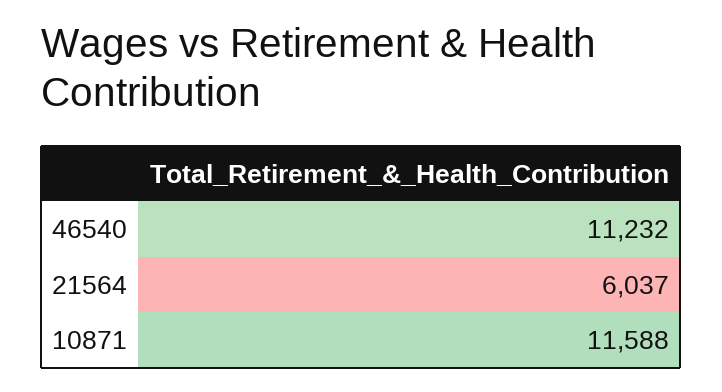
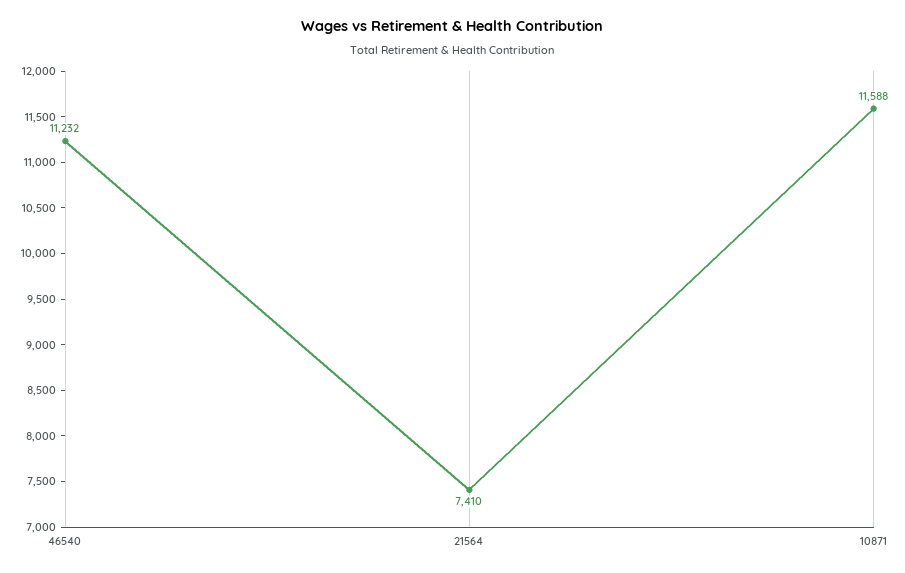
21564: 6037 -> 7410

